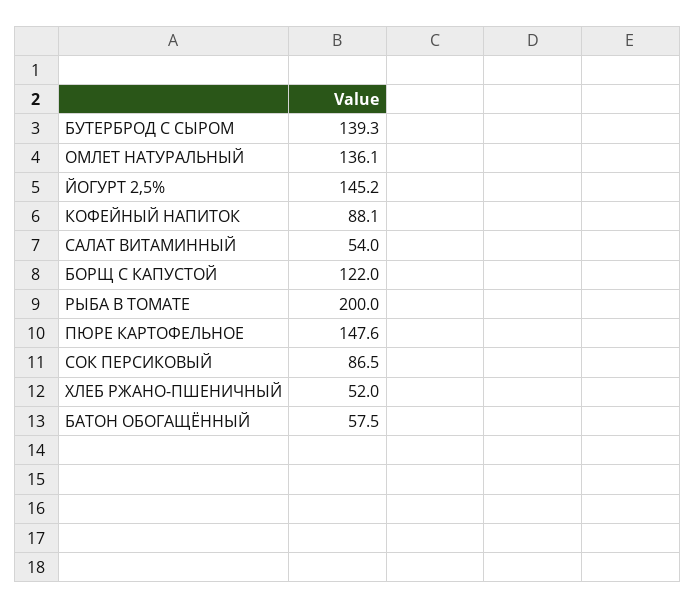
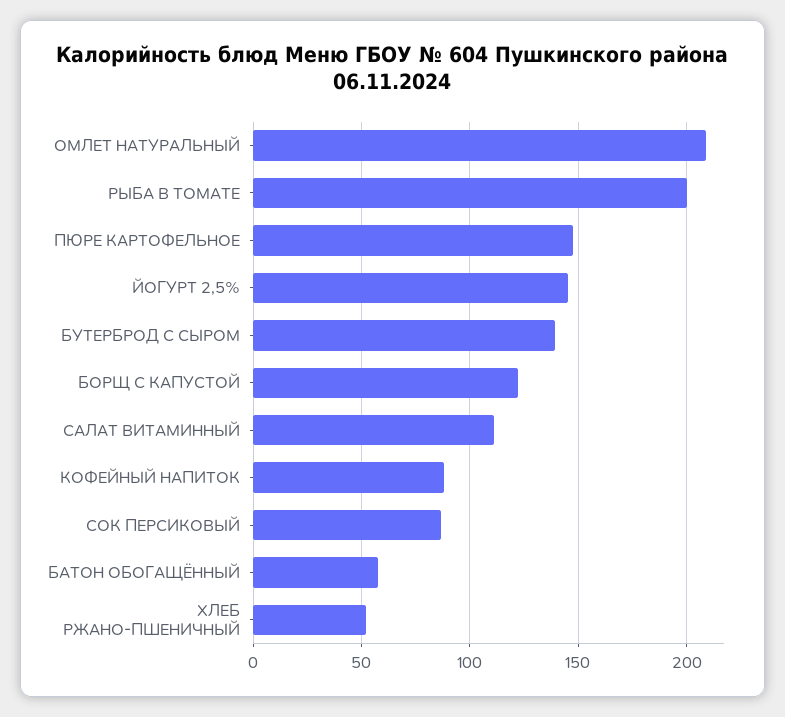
ОМЛЕТ НАТУРАЛЬНЫЙ: 136.1 -> 210
САЛАТ ВИТАМИННЫЙ: 54 -> 110

